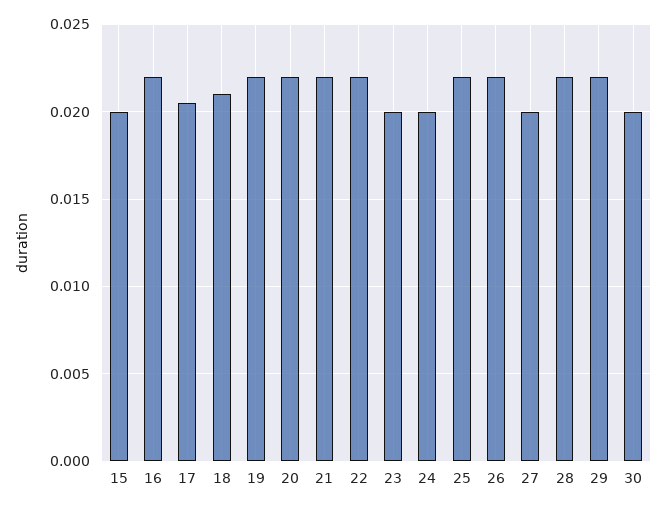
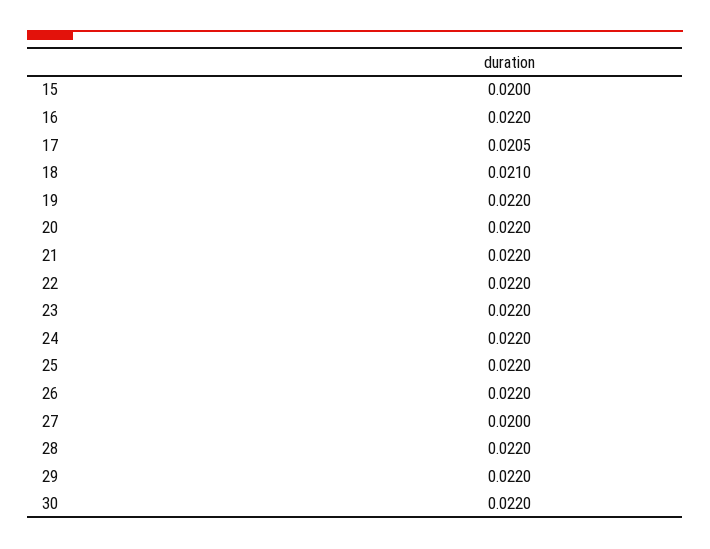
23: 0.02 -> 0.022
24: 0.02 -> 0.022
30: 0.02 -> 0.022

